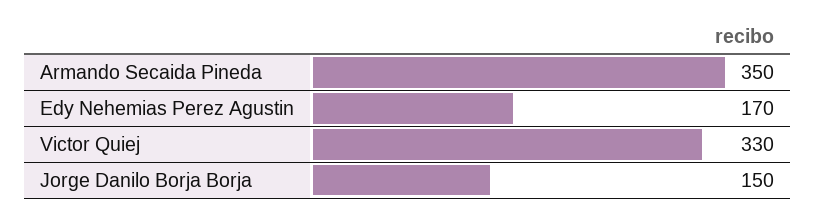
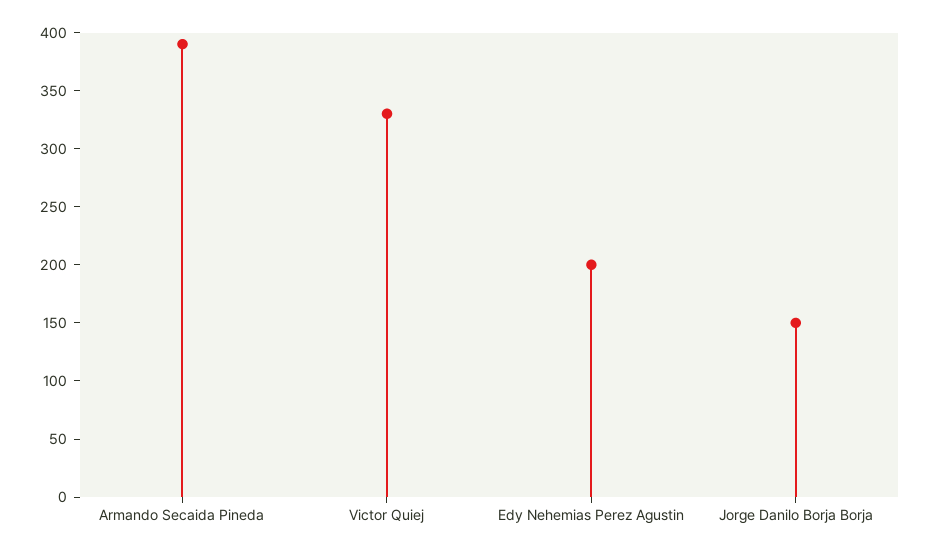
Armando Secaida Pineda: 350 -> 390
Edy Nehemias Perez Agustin: 170 -> 200

